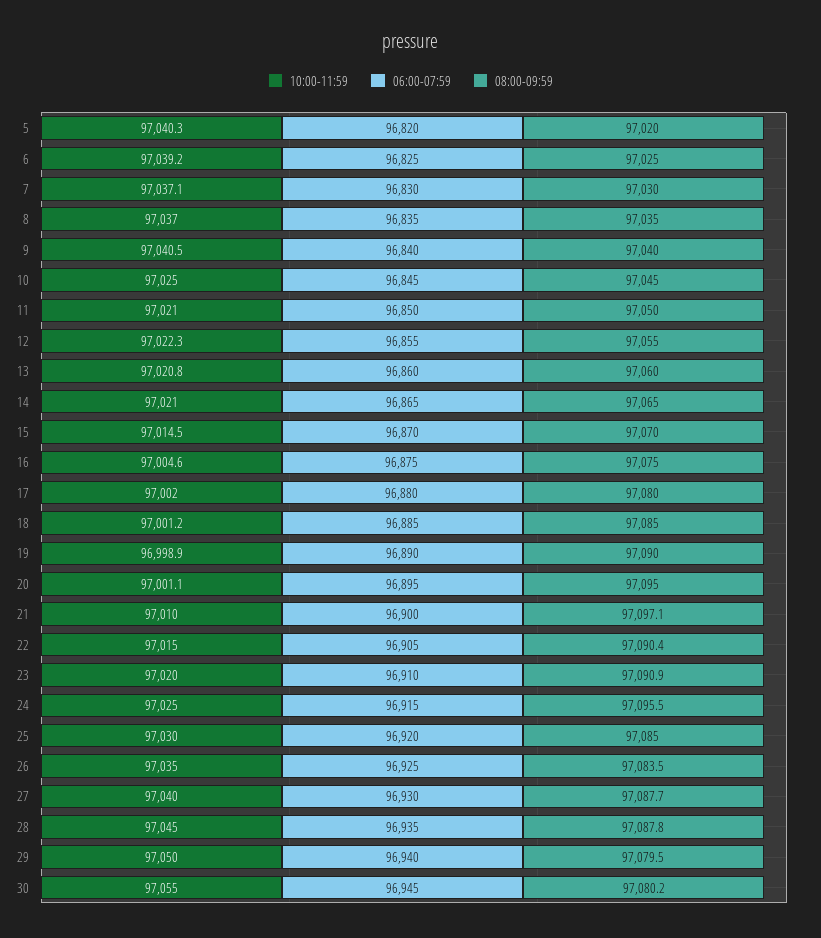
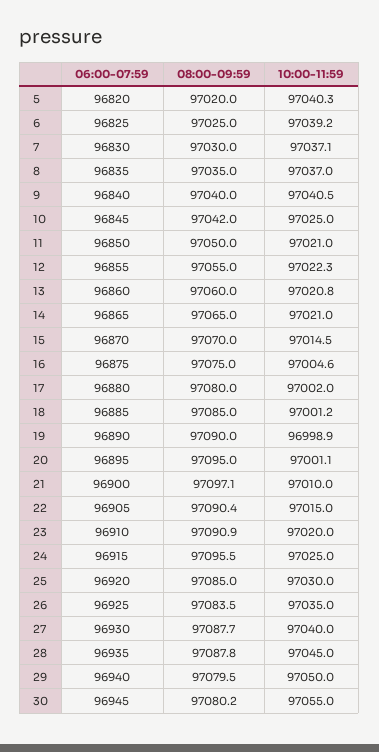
08:00-09:59, 10: 97045 -> 97042

